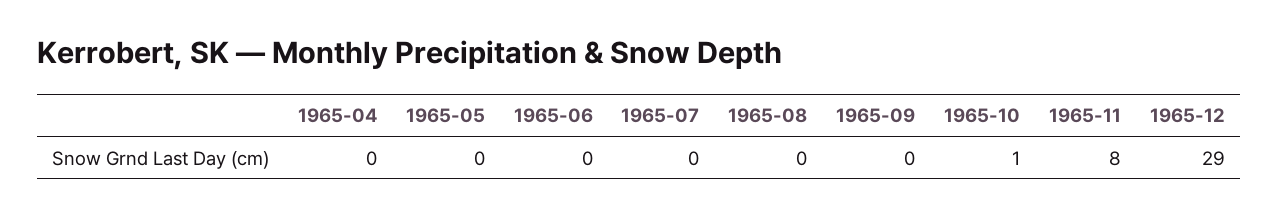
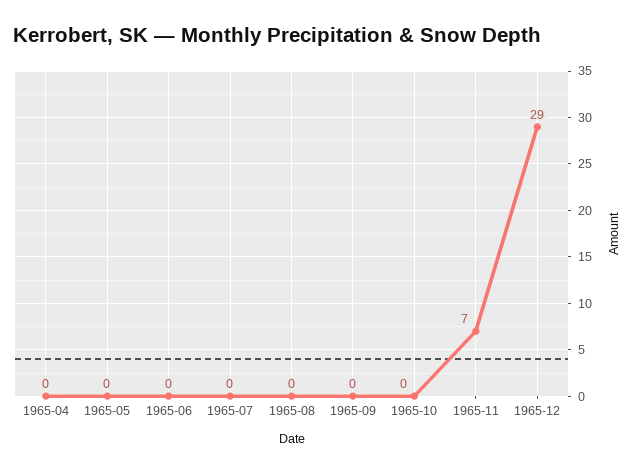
1965-10: 1 -> 0
1965-11: 8 -> 7

